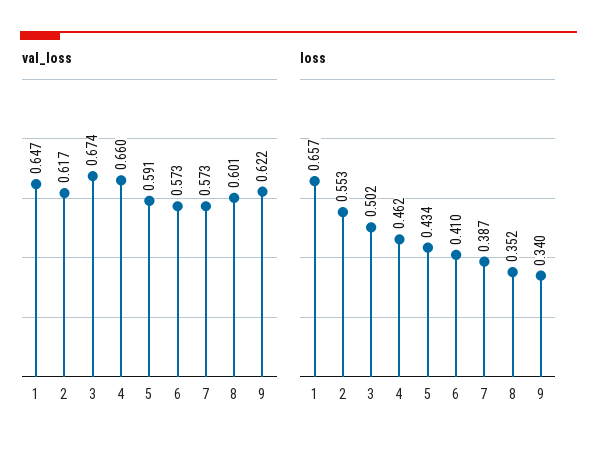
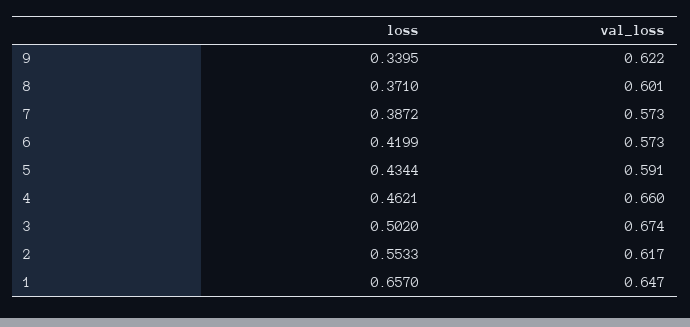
loss, 6: 0.41 -> 0.4199
loss, 8: 0.352 -> 0.371

